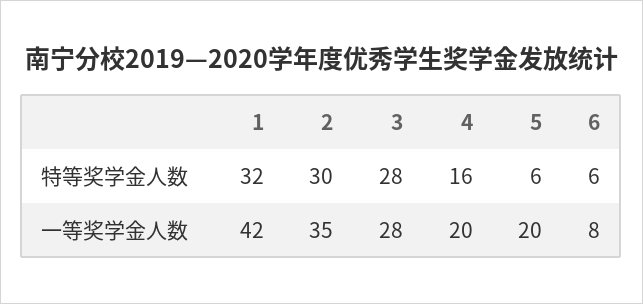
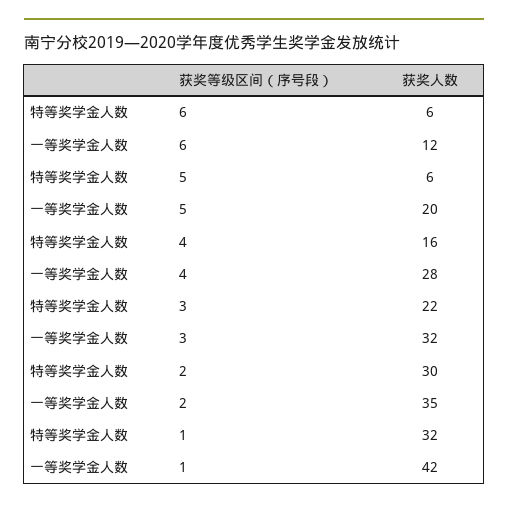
3, 特等奖学金人数: 28 -> 22
3, 一等奖学金人数: 28 -> 32
4, 一等奖学金人数: 20 -> 28
6, 一等奖学金人数: 8 -> 12

